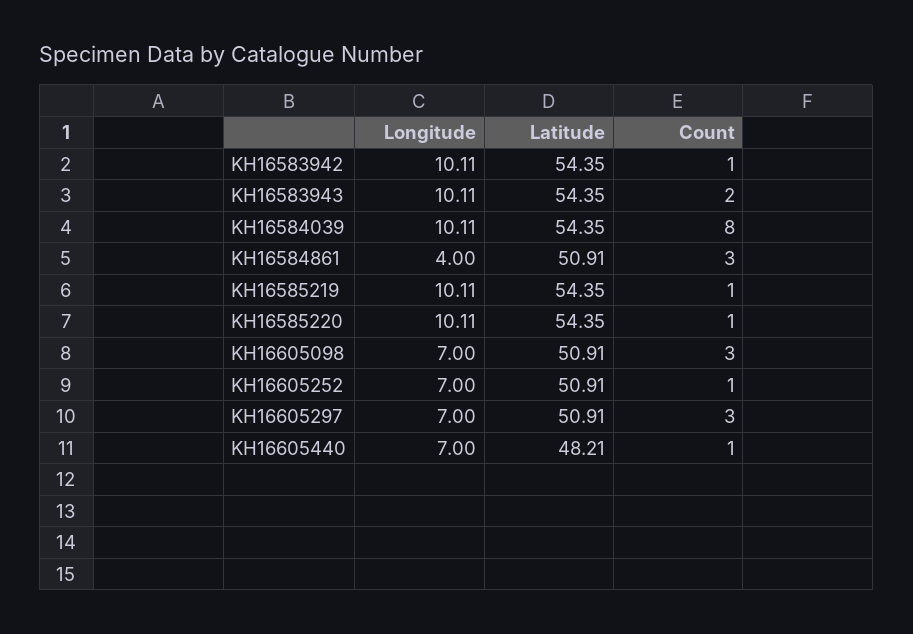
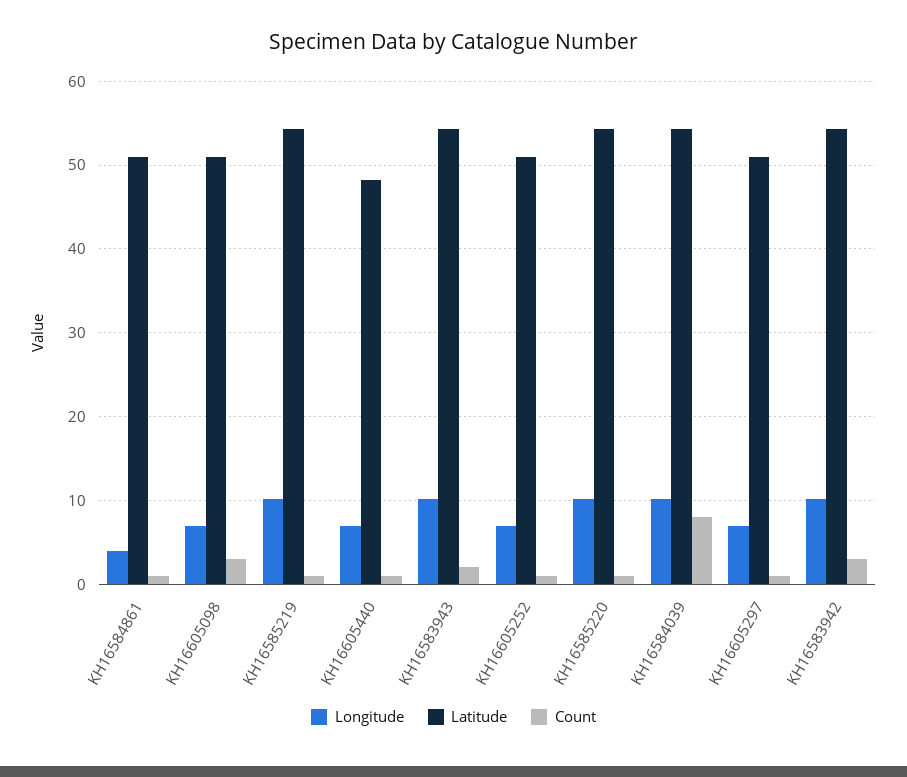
Count, KH16583942: 1 -> 3
Count, KH16584861: 3 -> 1
Count, KH16605297: 3 -> 1

